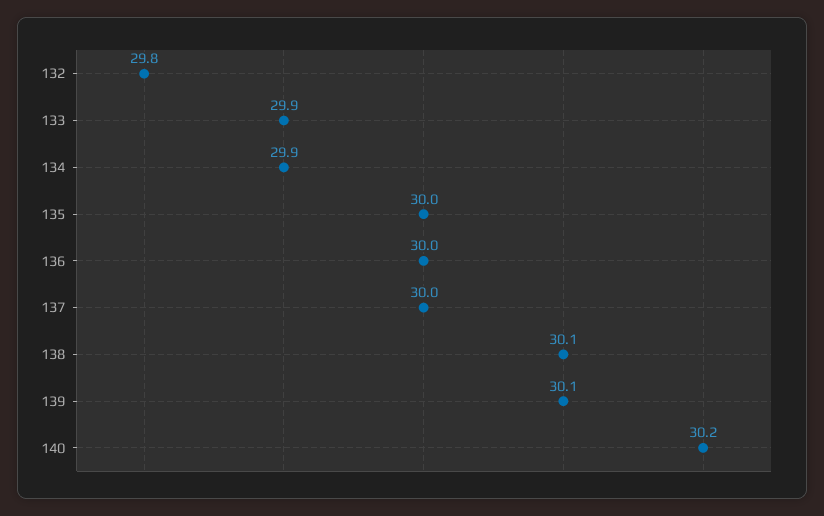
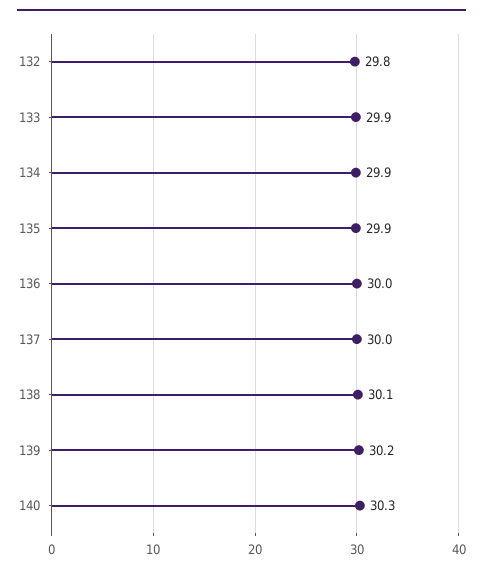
135: 30 -> 29.9
139: 30.1 -> 30.2
140: 30.2 -> 30.3

